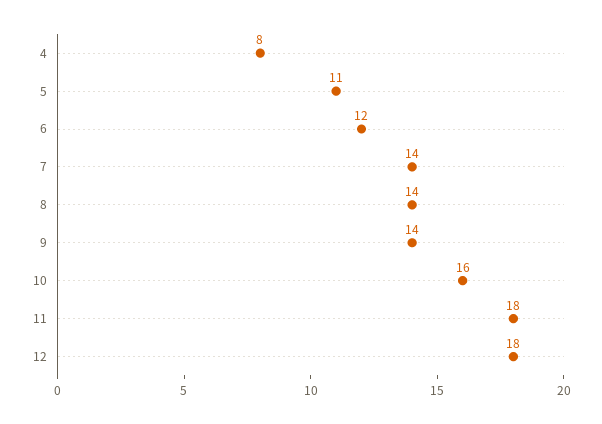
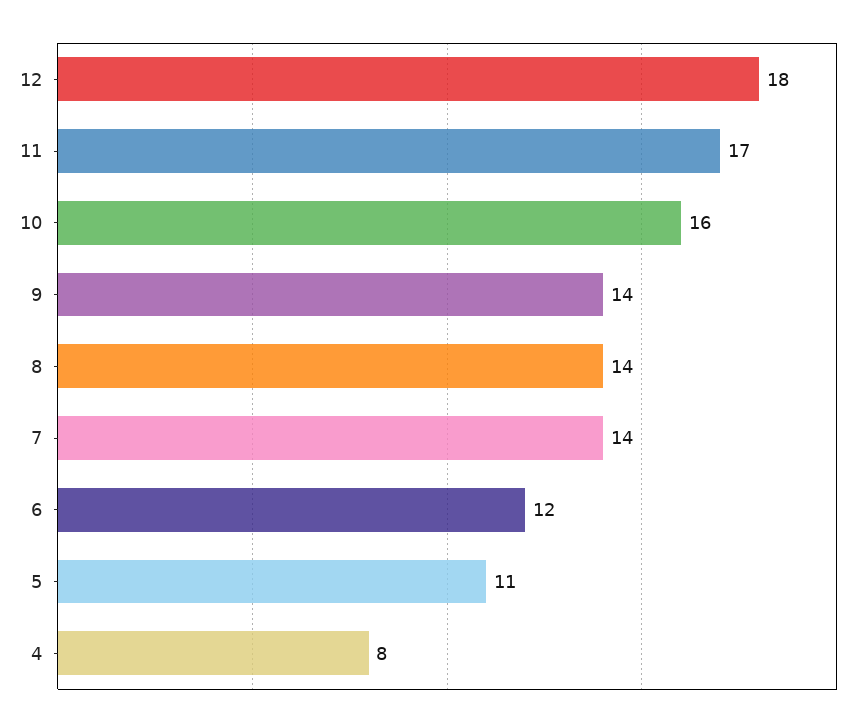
11: 18 -> 17

